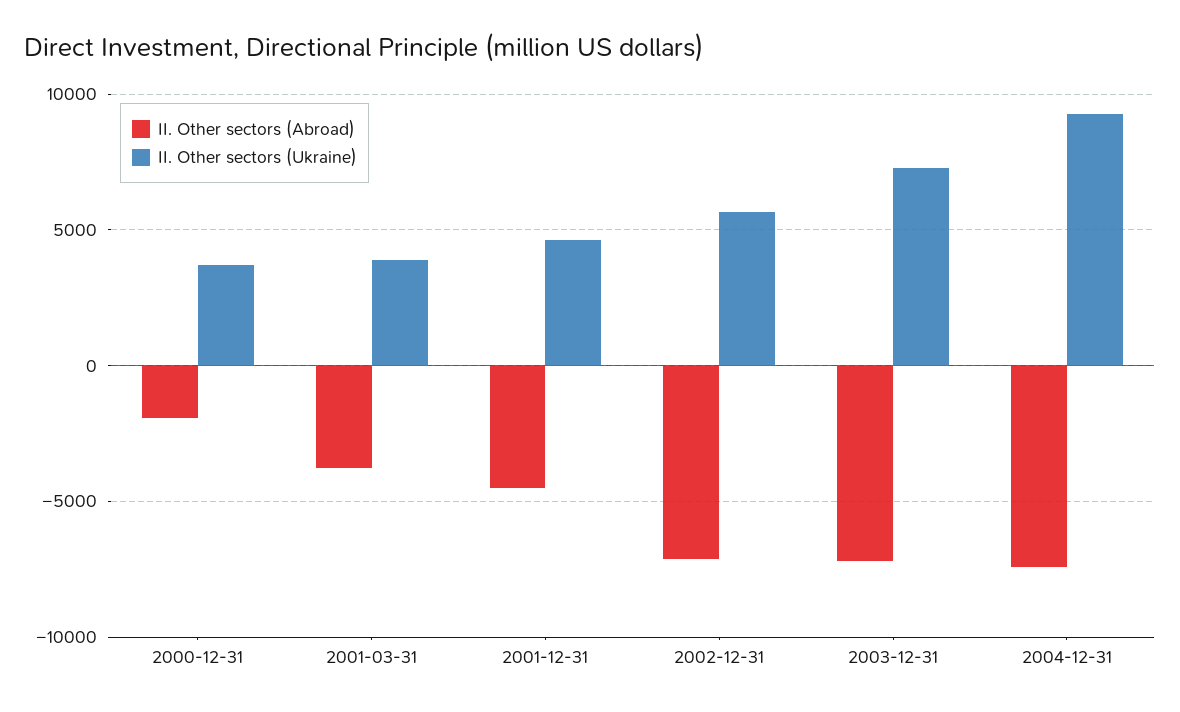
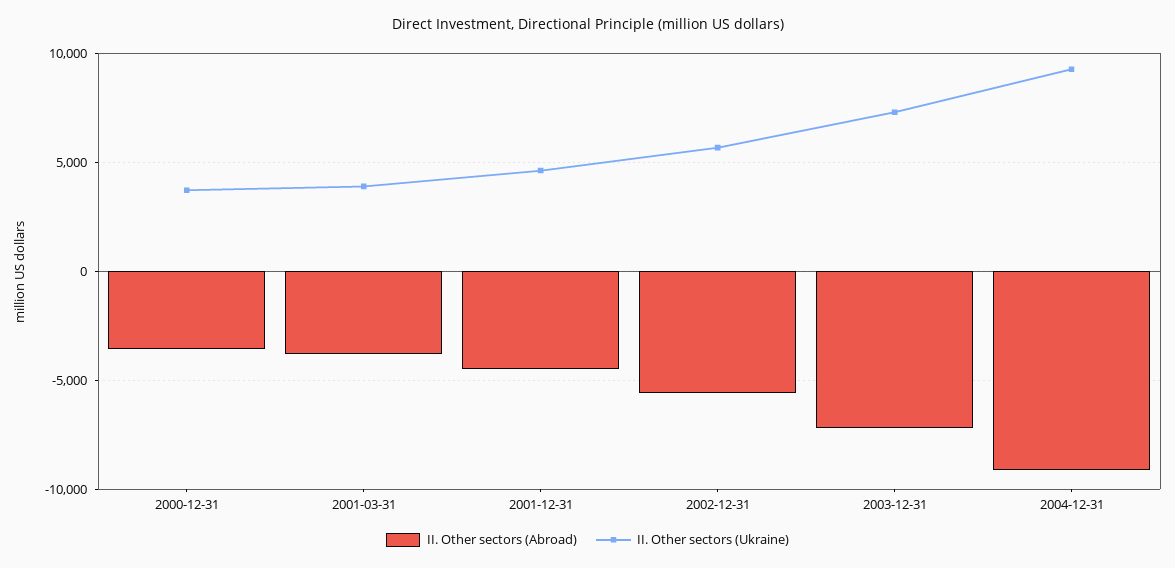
II. Other sectors (Abroad), 2000-12-31: -2000 -> -3500
II. Other sectors (Abroad), 2002-12-31: -7000 -> -5500
II. Other sectors (Abroad), 2004-12-31: -7500 -> -9000

